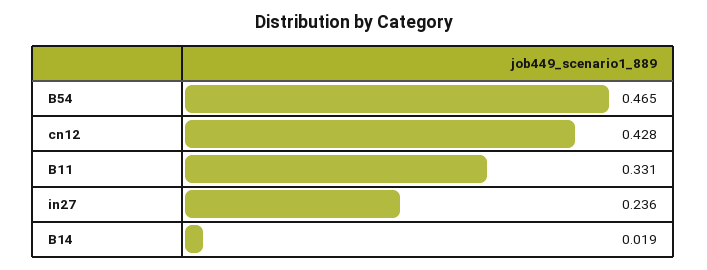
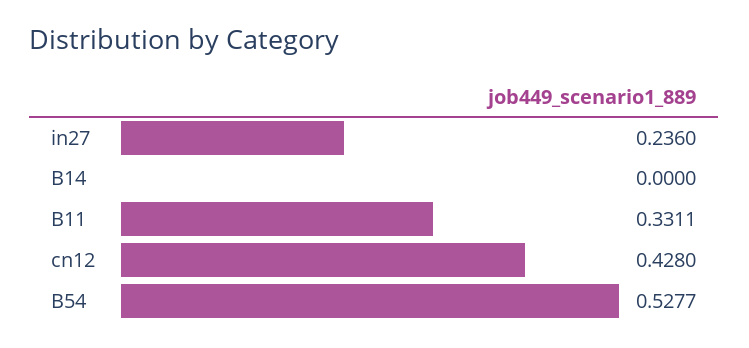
B54: 0.465 -> 0.5277
B14: 0.019 -> 0

